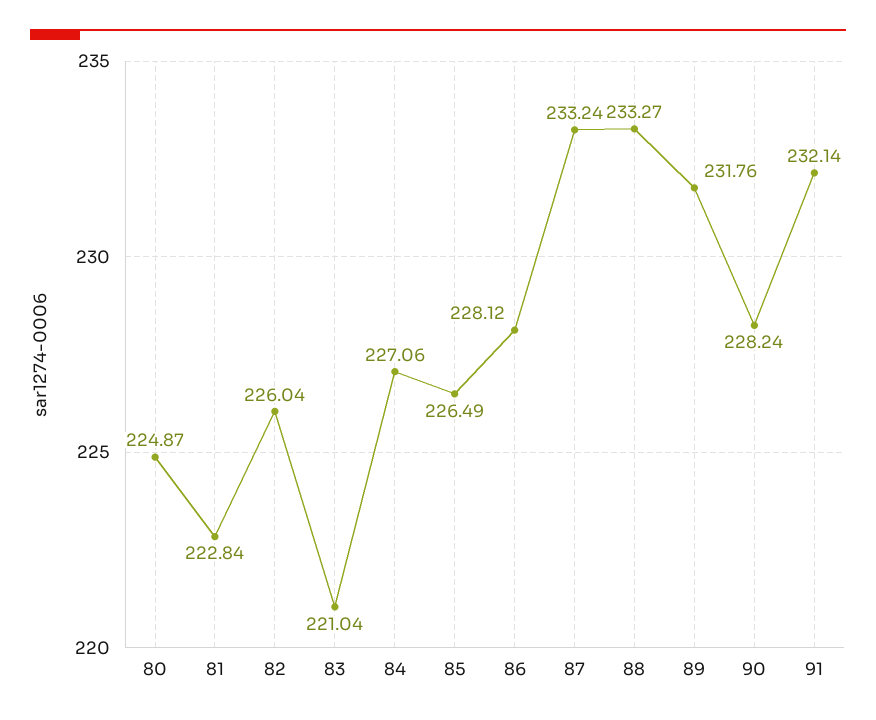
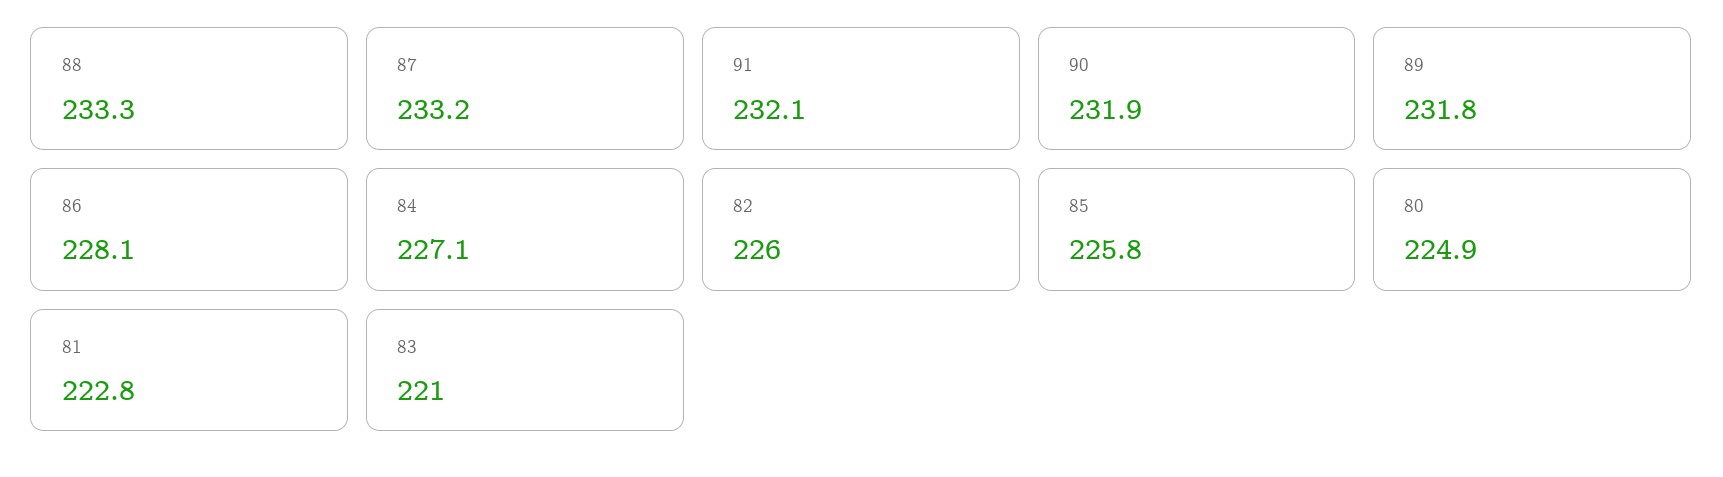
85: 226.49 -> 225.8
90: 228.24 -> 231.9

